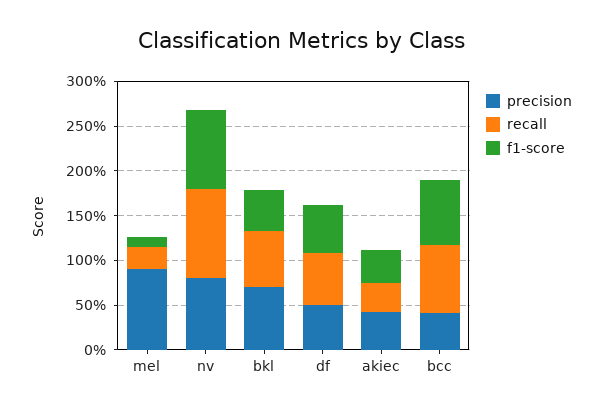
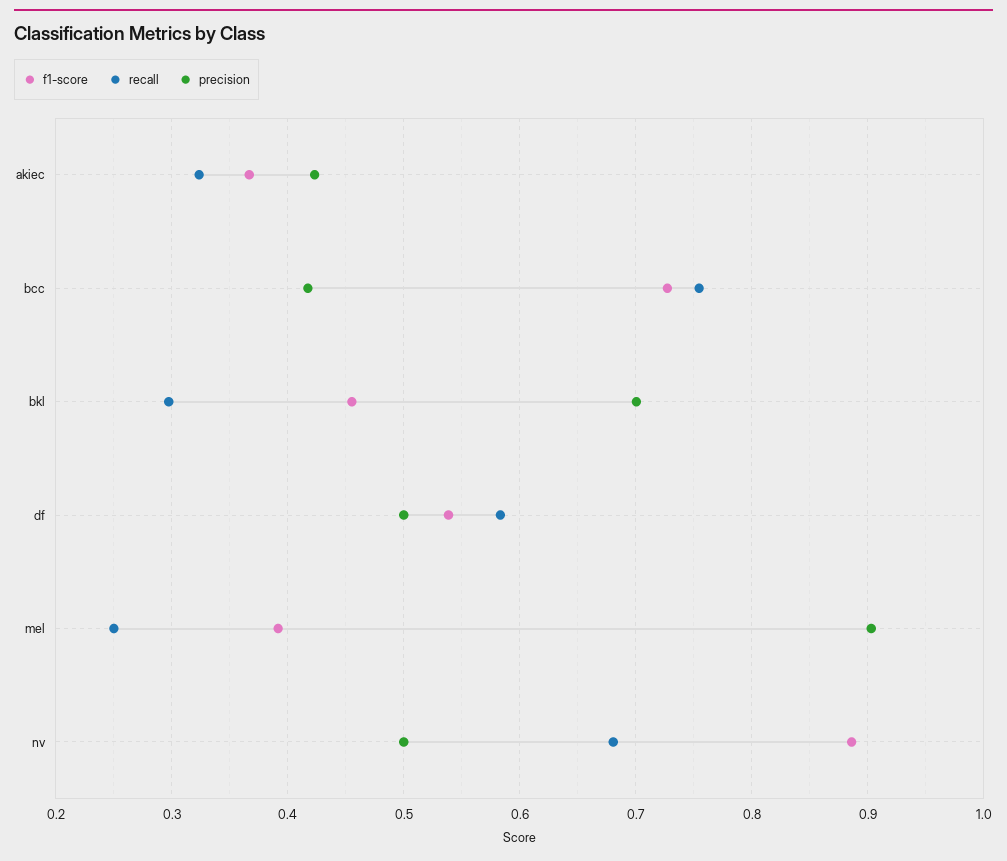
f1-score, mel: 0.1 -> 0.39
precision, nv: 0.8 -> 0.5
recall, nv: 1 -> 0.68
recall, bkl: 0.6 -> 0.3

